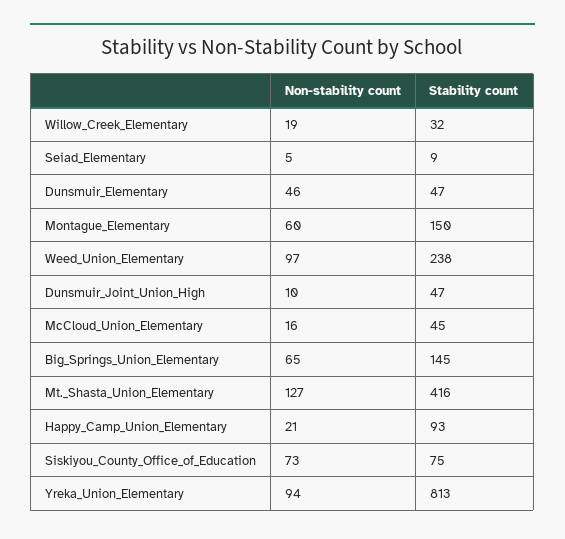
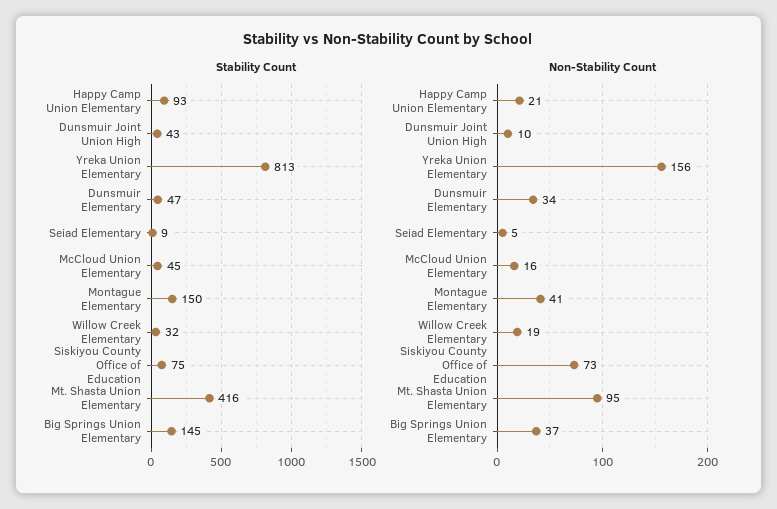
Non-stability count, Dunsmuir_Elementary: 46 -> 34
Non-stability count, Montague_Elementary: 60 -> 41
Non-stability count, Weed_Union_Elementary: 97 -> none
Stability count, Weed_Union_Elementary: 238 -> none
Stability count, Dunsmuir_Joint_Union_High: 47 -> 43
Non-stability count, Big_Springs_Union_Elementary: 65 -> 37
Non-stability count, Mt._Shasta_Union_Elementary: 127 -> 95
Non-stability count, Yreka_Union_Elementary: 94 -> 156

